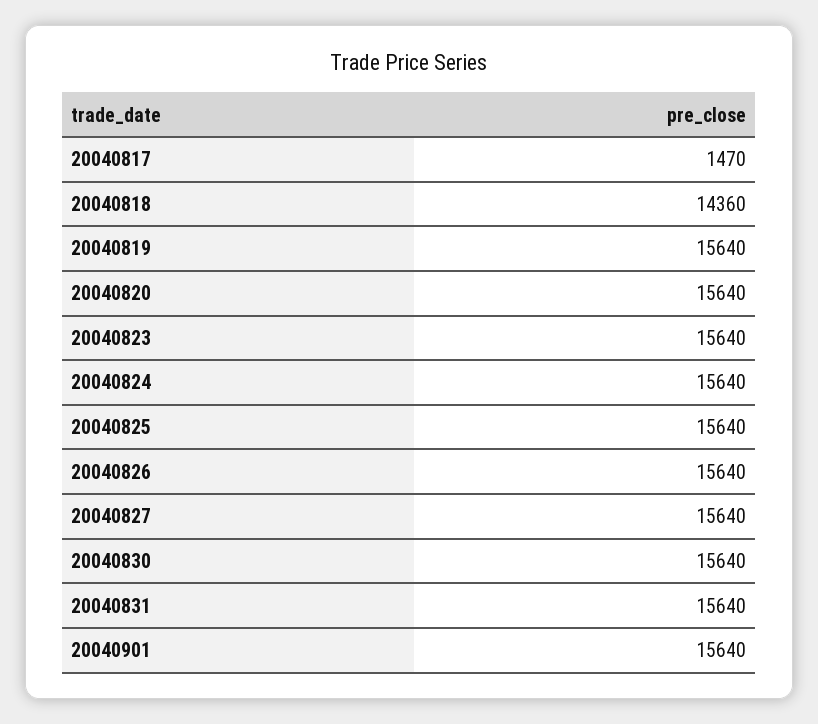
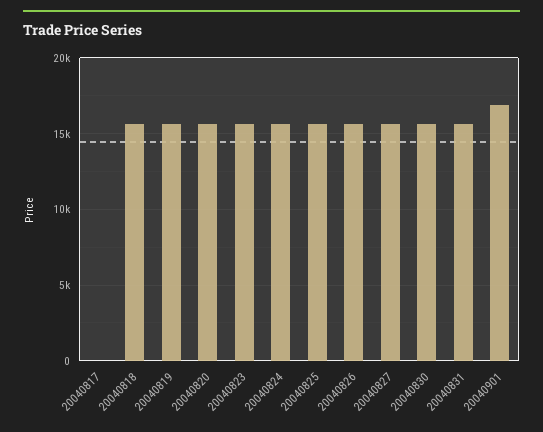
20040817: 1470 -> 0
20040818: 14360 -> 15500
20040901: 15640 -> 17000

